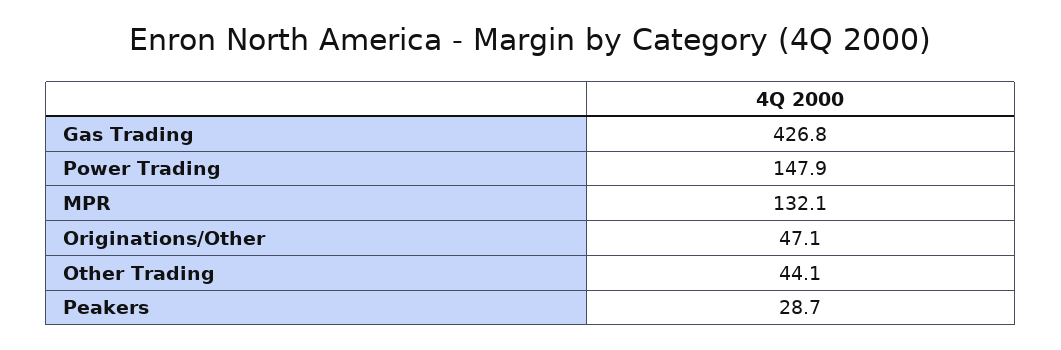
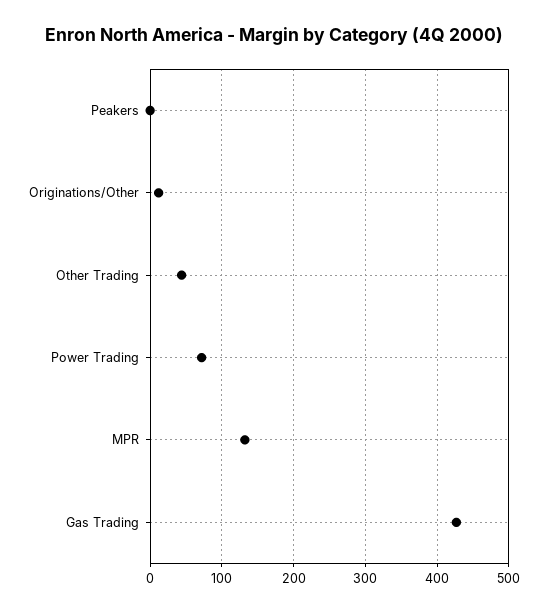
Power Trading: 147.9 -> 70
Originations/Other: 47.1 -> 10
Peakers: 28.7 -> 0

